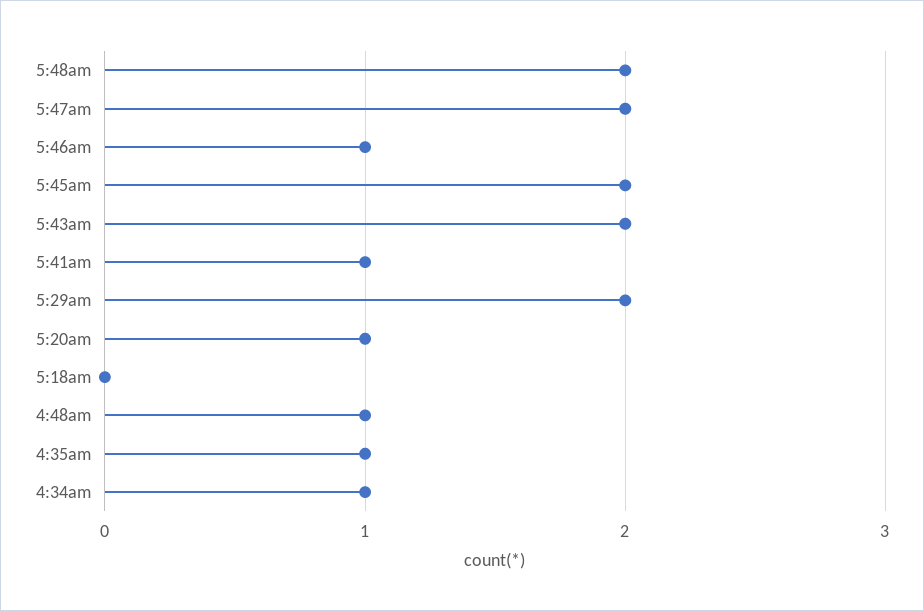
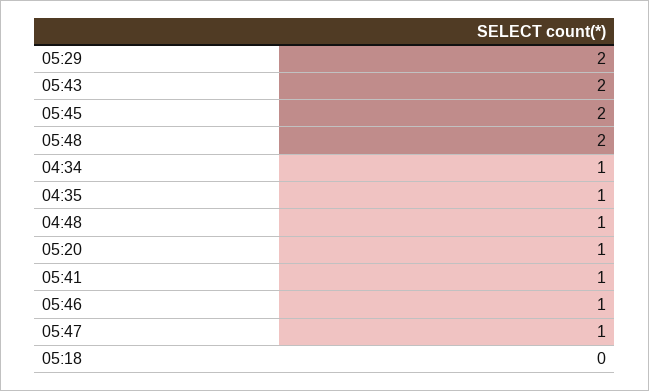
5:47am: 2 -> 1

